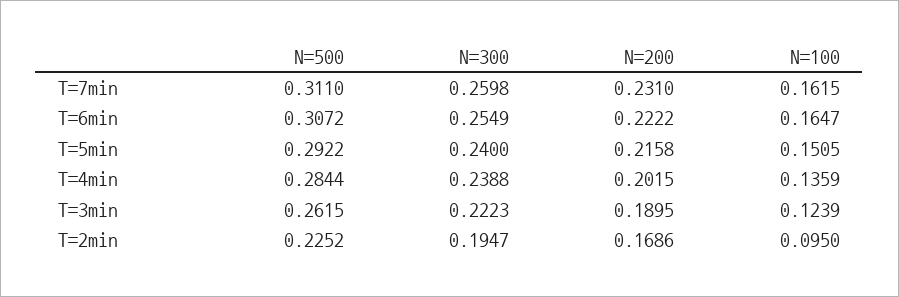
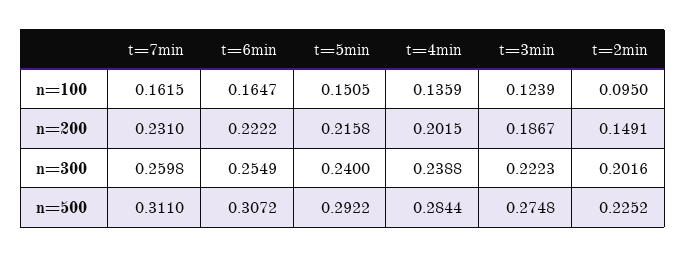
N=500, T=3min: 0.2615 -> 0.2748
N=200, T=3min: 0.1895 -> 0.1867
N=300, T=2min: 0.1947 -> 0.2016
N=200, T=2min: 0.1686 -> 0.1491

